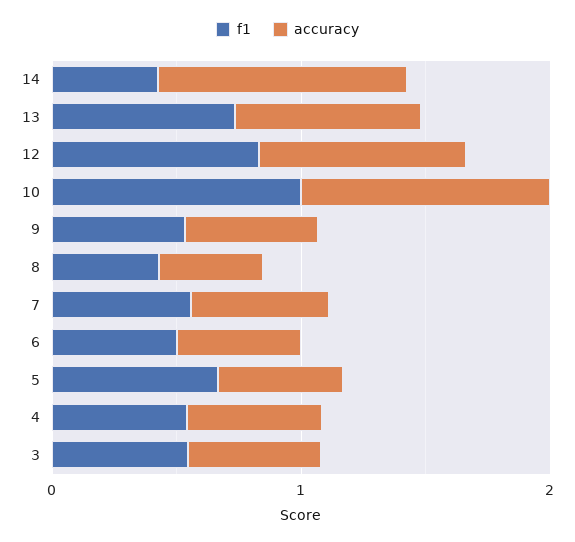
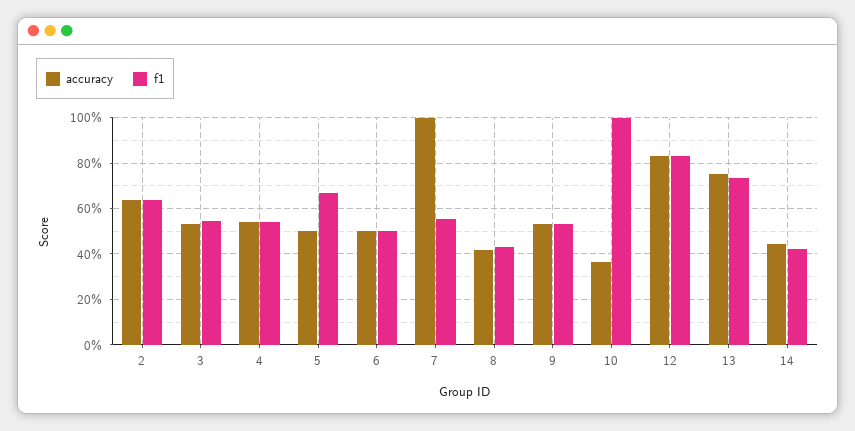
accuracy, 14: 1 -> 0.45
accuracy, 10: 1 -> 0.35
accuracy, 7: 0.6 -> 1
accuracy, 2: none -> 0.65
f1, 2: none -> 0.65

